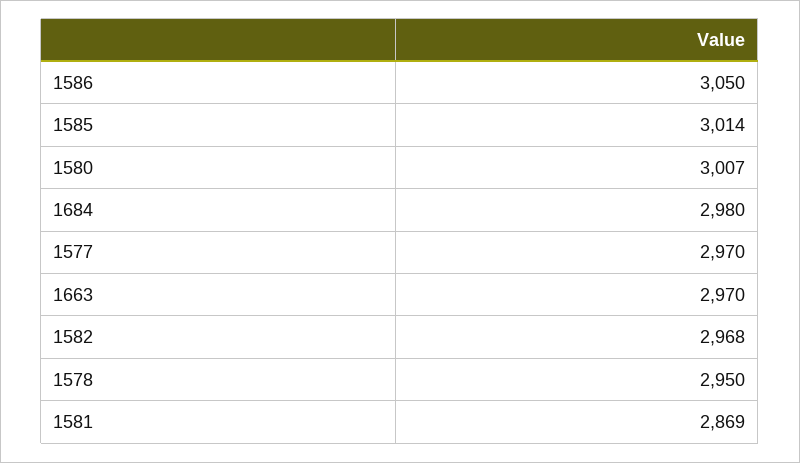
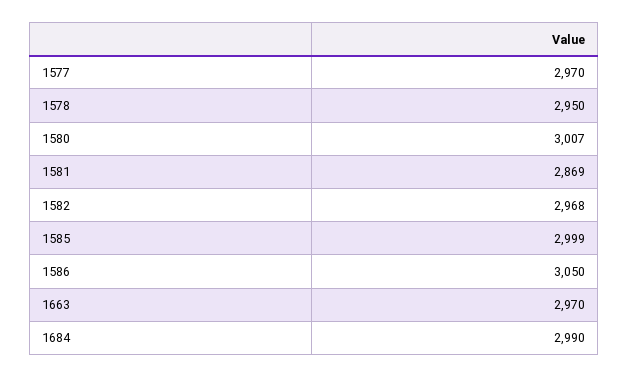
1585: 3014 -> 2999
1684: 2980 -> 2990

